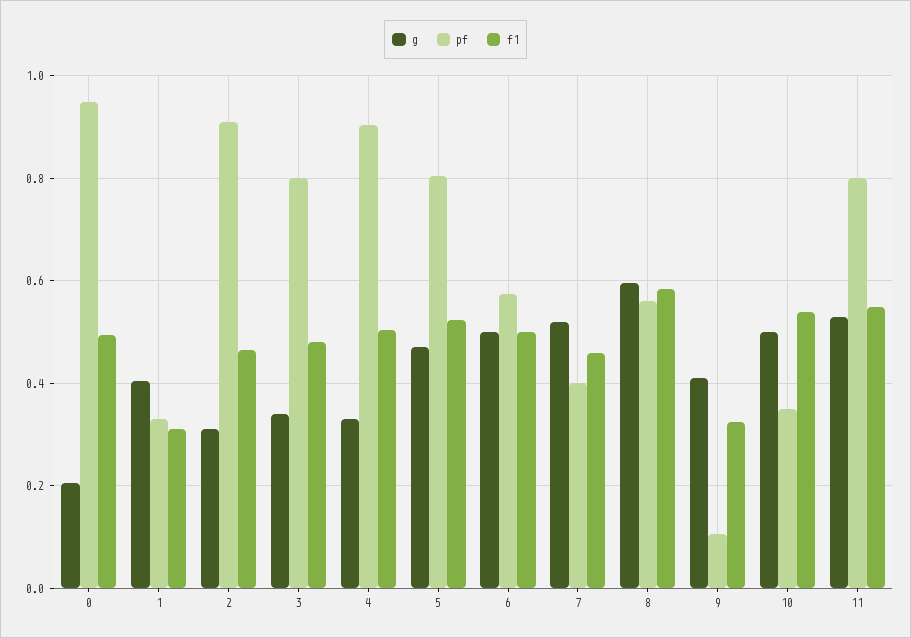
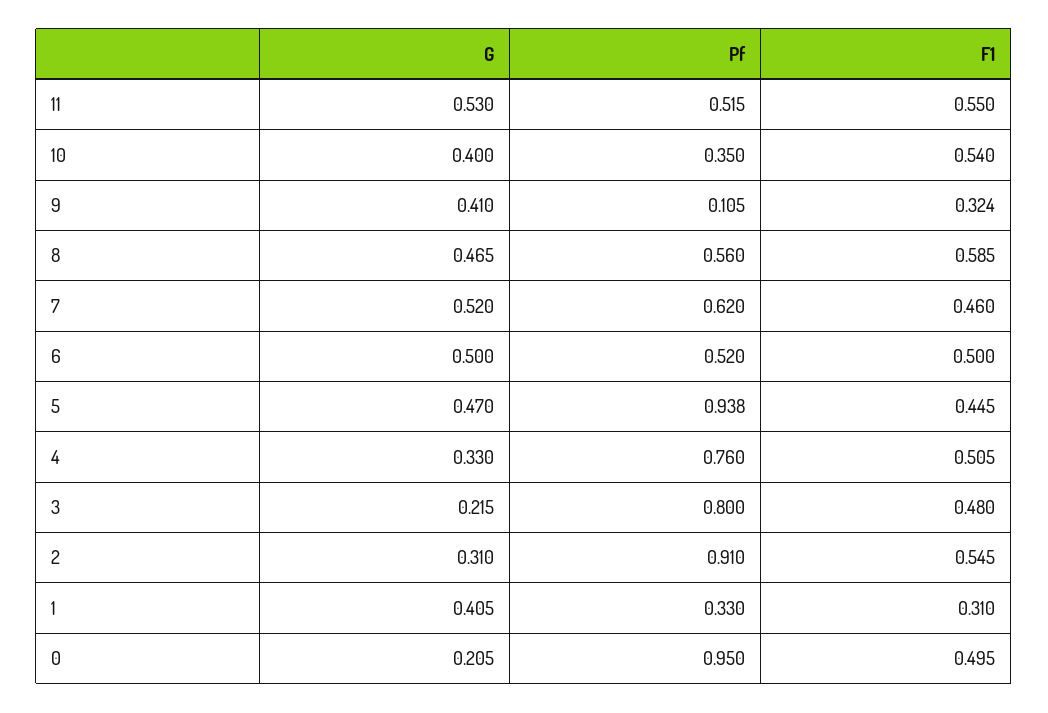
f1, 2: 0.46 -> 0.545
g, 3: 0.34 -> 0.215
pf, 4: 0.9 -> 0.76
pf, 5: 0.8 -> 0.938
f1, 5: 0.52 -> 0.445
pf, 6: 0.58 -> 0.52
pf, 7: 0.4 -> 0.62
g, 8: 0.6 -> 0.465
g, 10: 0.5 -> 0.4
pf, 11: 0.8 -> 0.515

